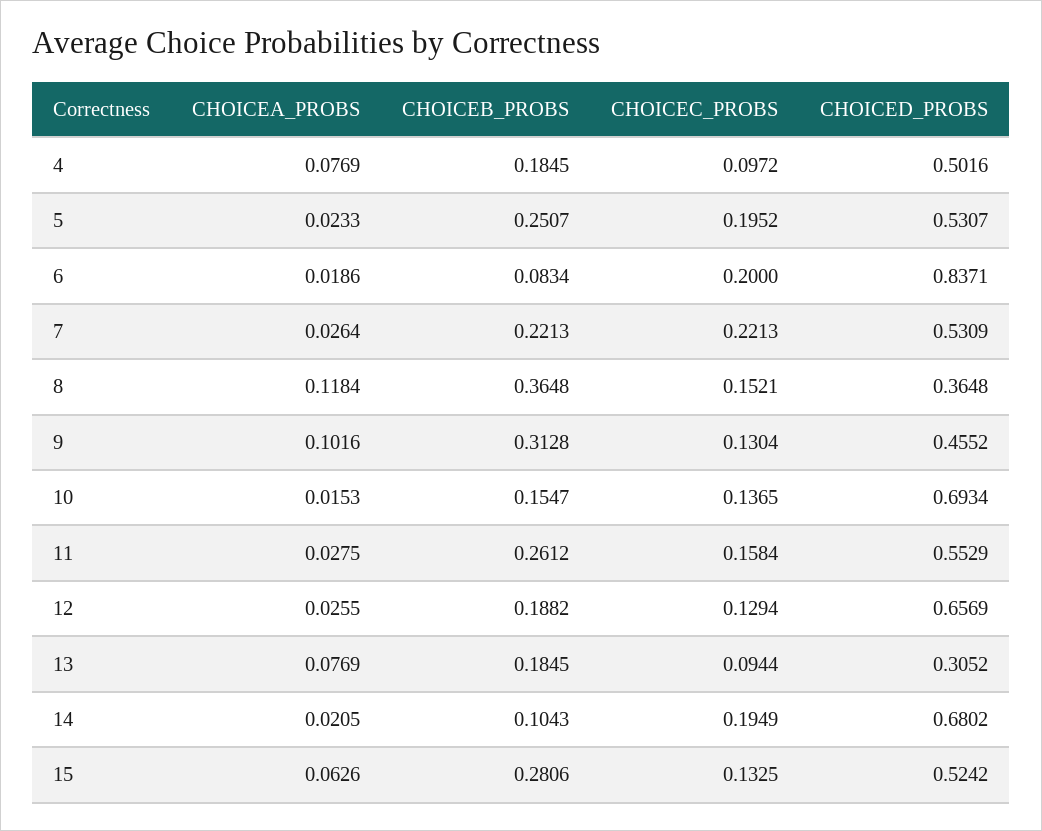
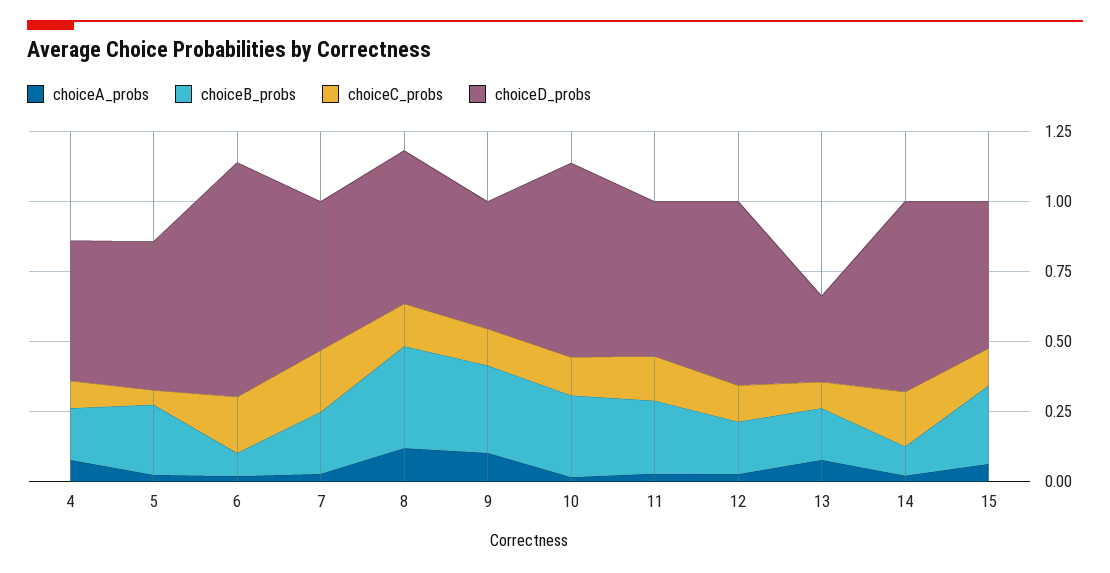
CHOICEC_PROBS, 5: 0.1952 -> 0.05
CHOICED_PROBS, 8: 0.3648 -> 0.55
CHOICEB_PROBS, 10: 0.1547 -> 0.3

